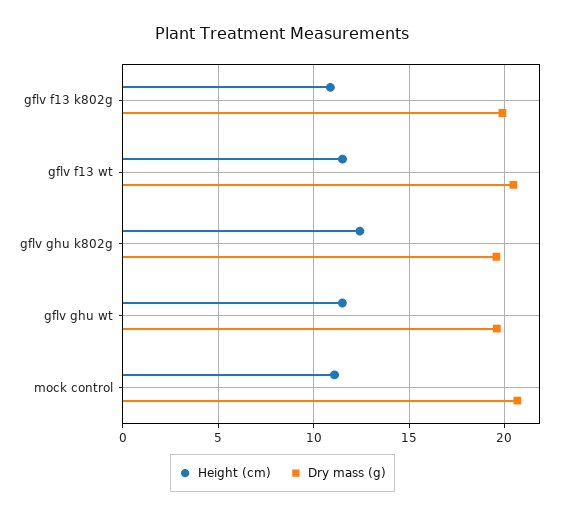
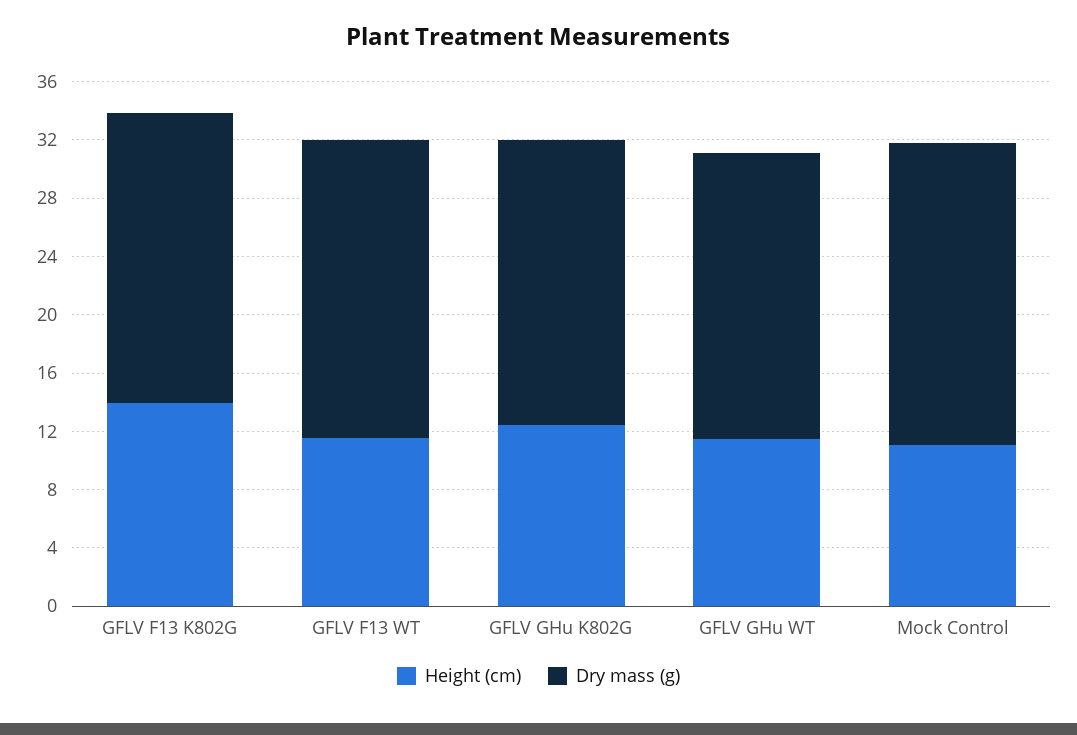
Height (cm), gflv f13 k802g: 11 -> 14

